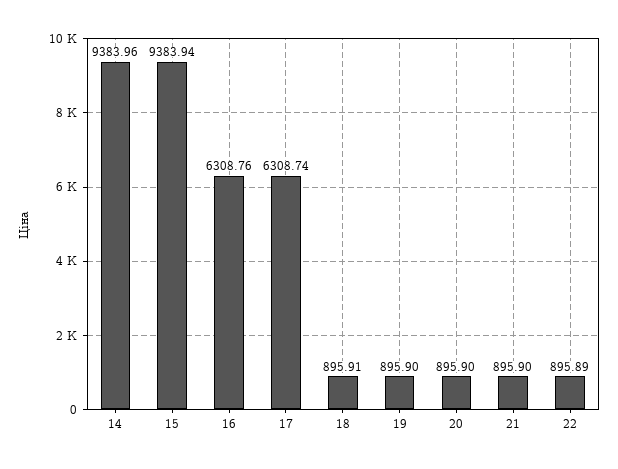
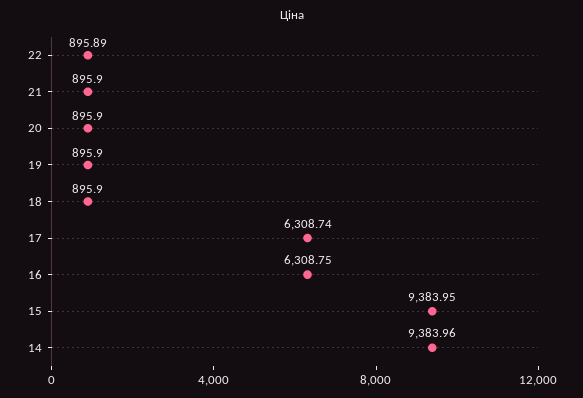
15: 9383.94 -> 9383.95
16: 6308.76 -> 6308.75
18: 895.91 -> 895.9

